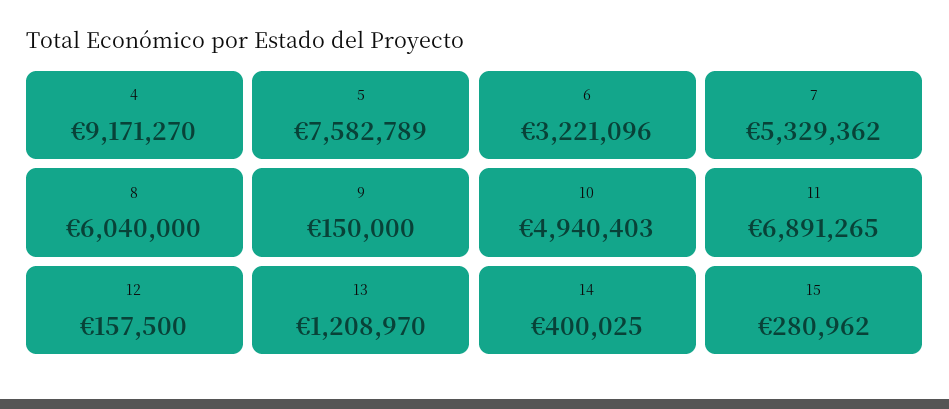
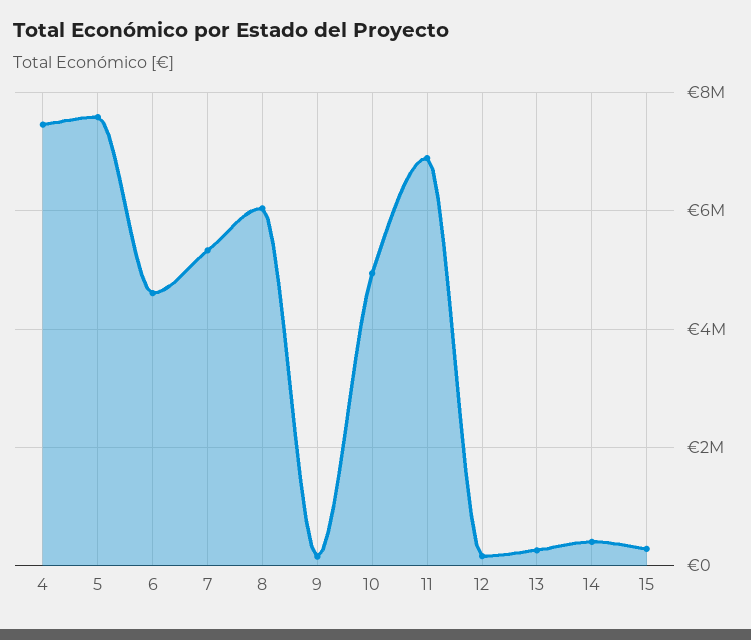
4: 9171270 -> 7400000
6: 3221096 -> 4600000
13: 1208970 -> 200000

